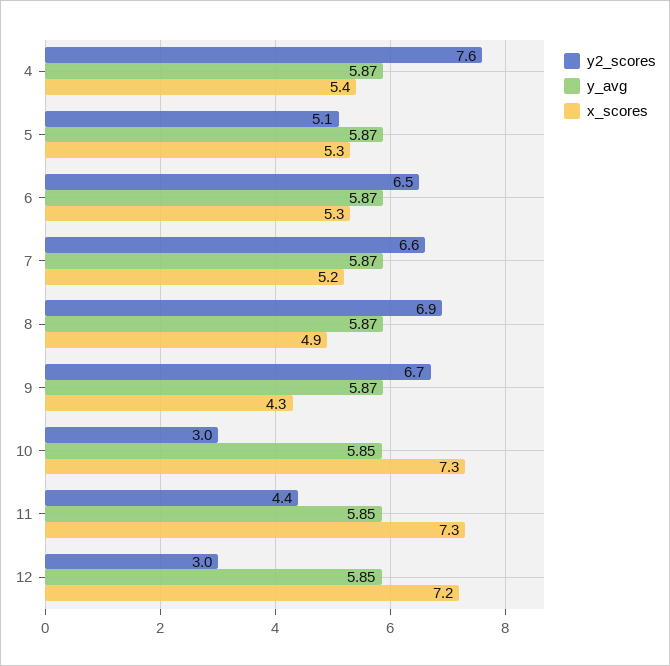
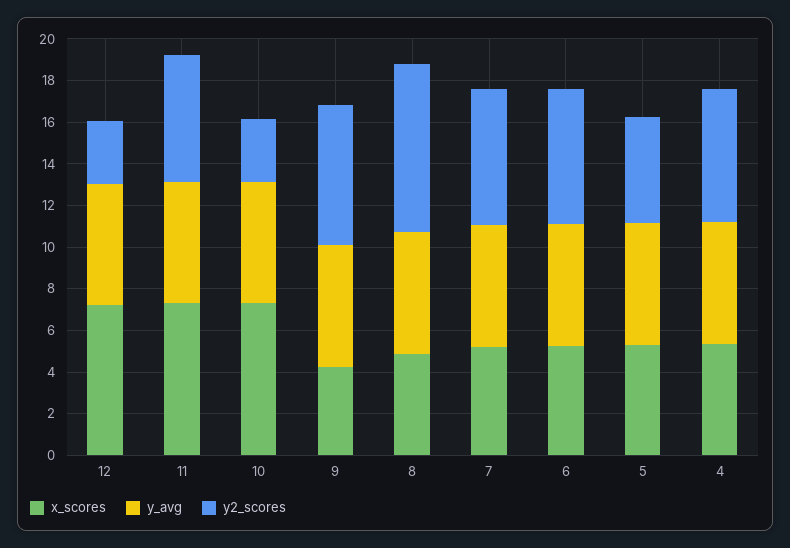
y2_scores, 4: 7.6 -> 6.5
y2_scores, 8: 6.9 -> 8
y2_scores, 11: 4.4 -> 6

